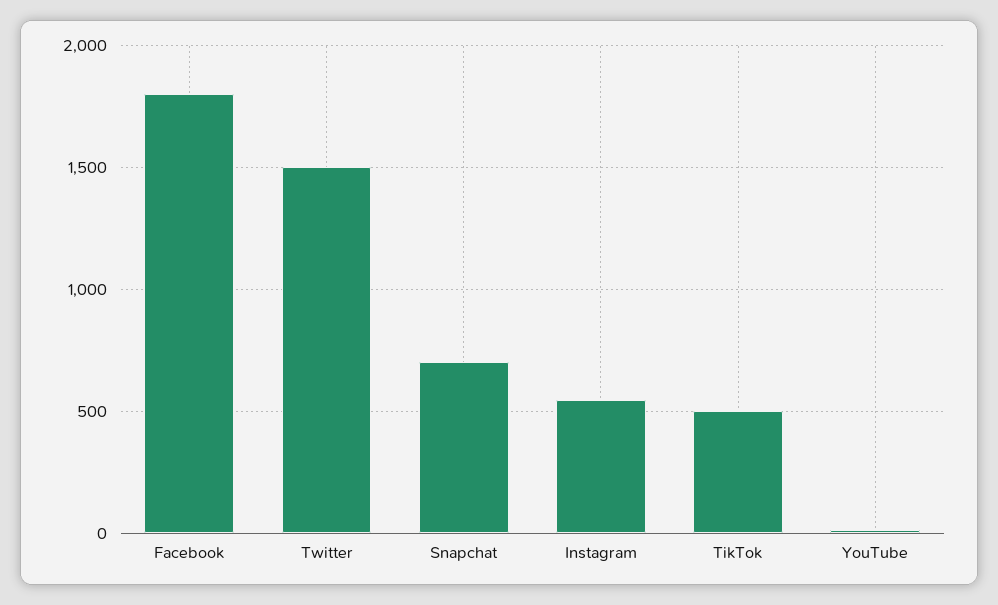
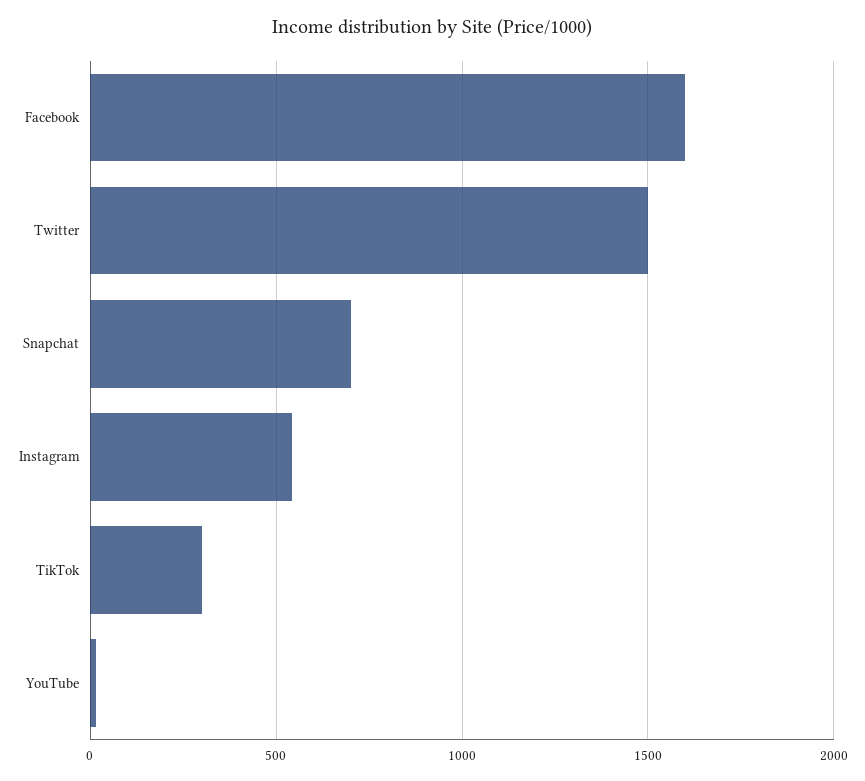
Facebook: 1800 -> 1600
TikTok: 500 -> 300

